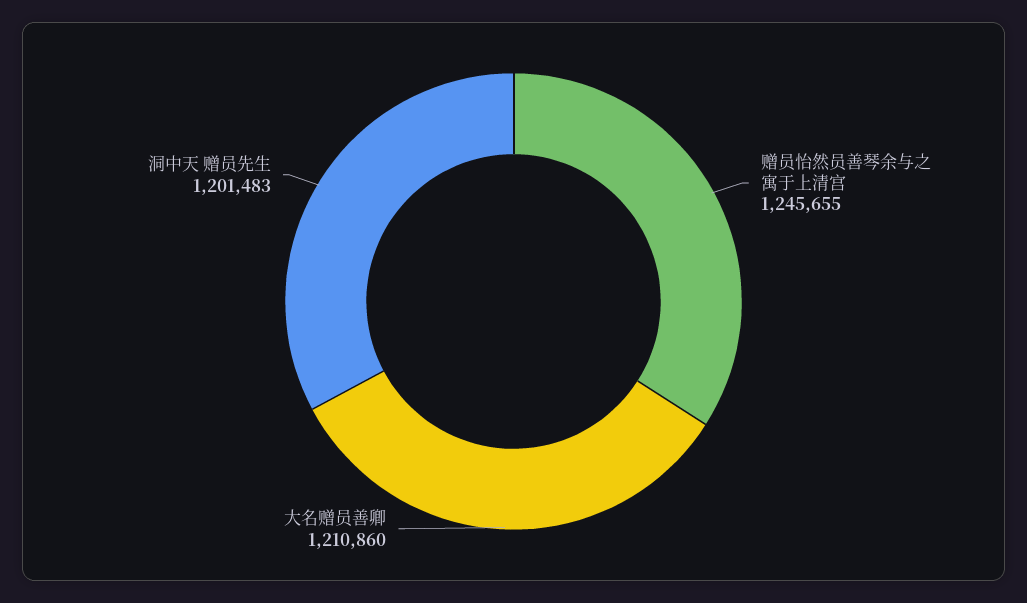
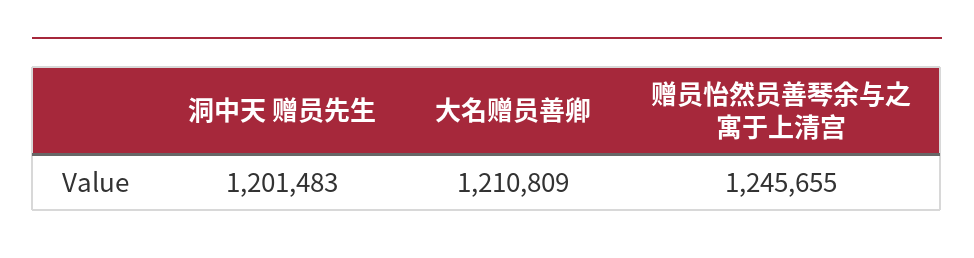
大名赠员善卿: 1210860 -> 1210809

